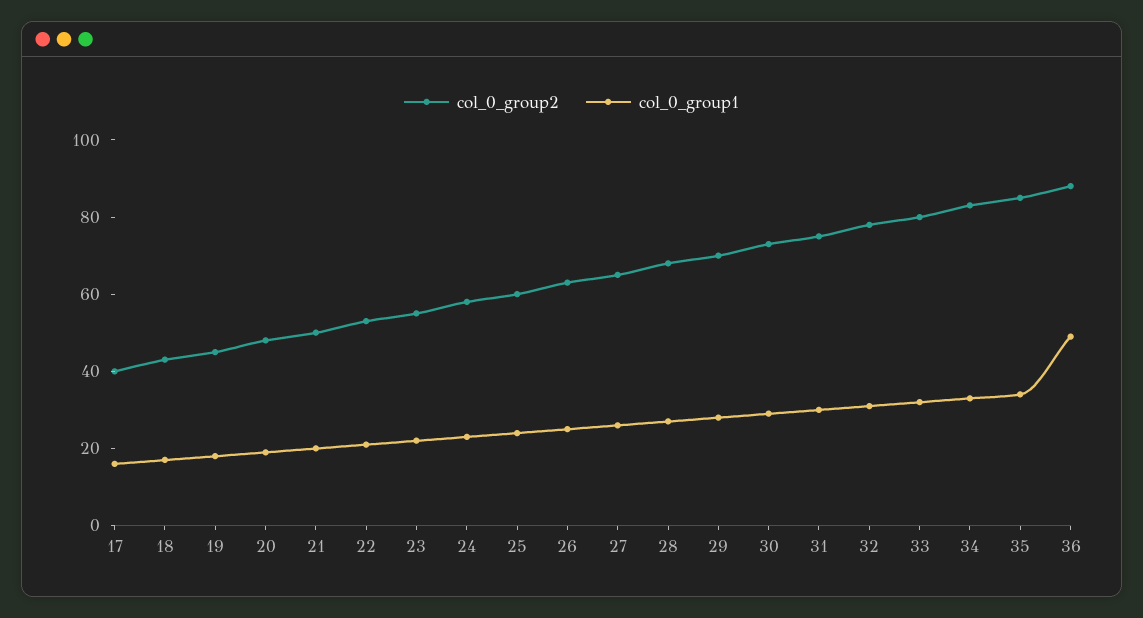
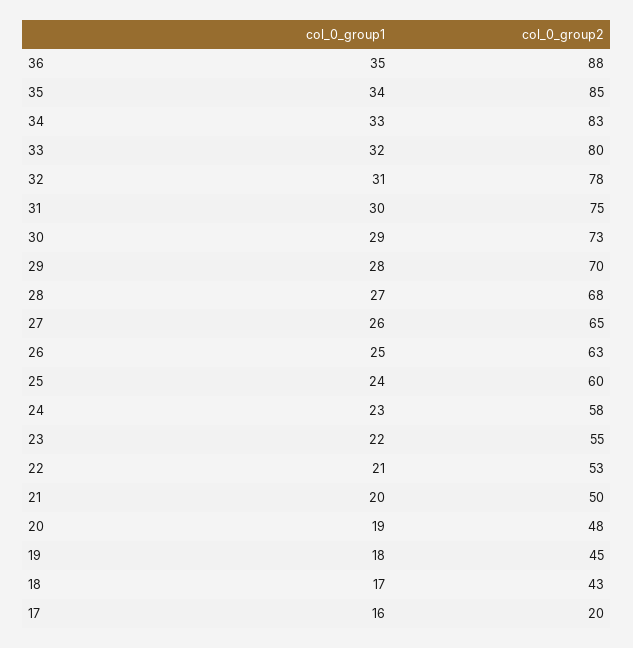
col_0_group2, 17: 40 -> 20
col_0_group1, 36: 50 -> 35

